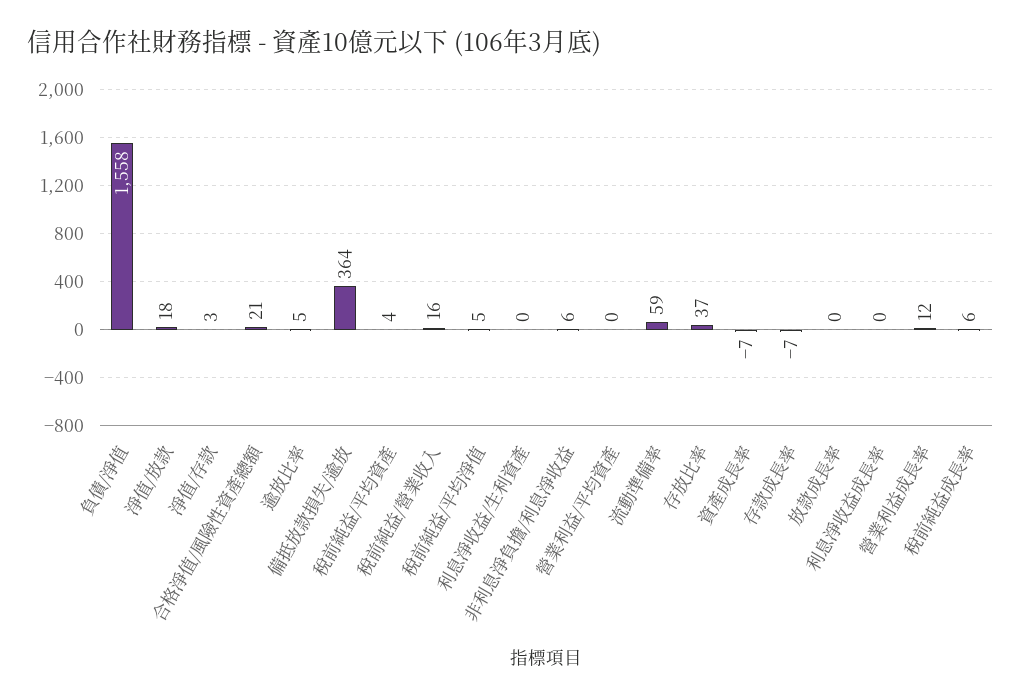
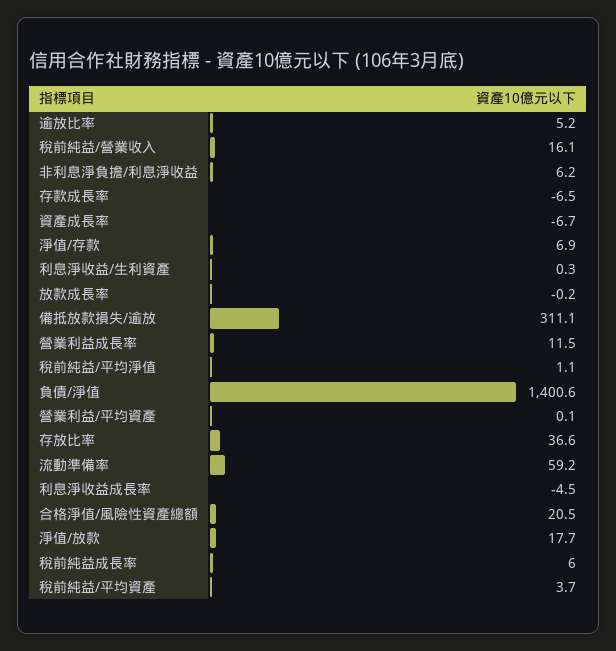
負債/淨值: 1558 -> 1400.6
淨值/存款: 3 -> 6.9
備抵放款損失/逾放: 364 -> 311.1
稅前純益/平均淨值: 5 -> 1.1
利息淨收益成長率: 0 -> -4.5

